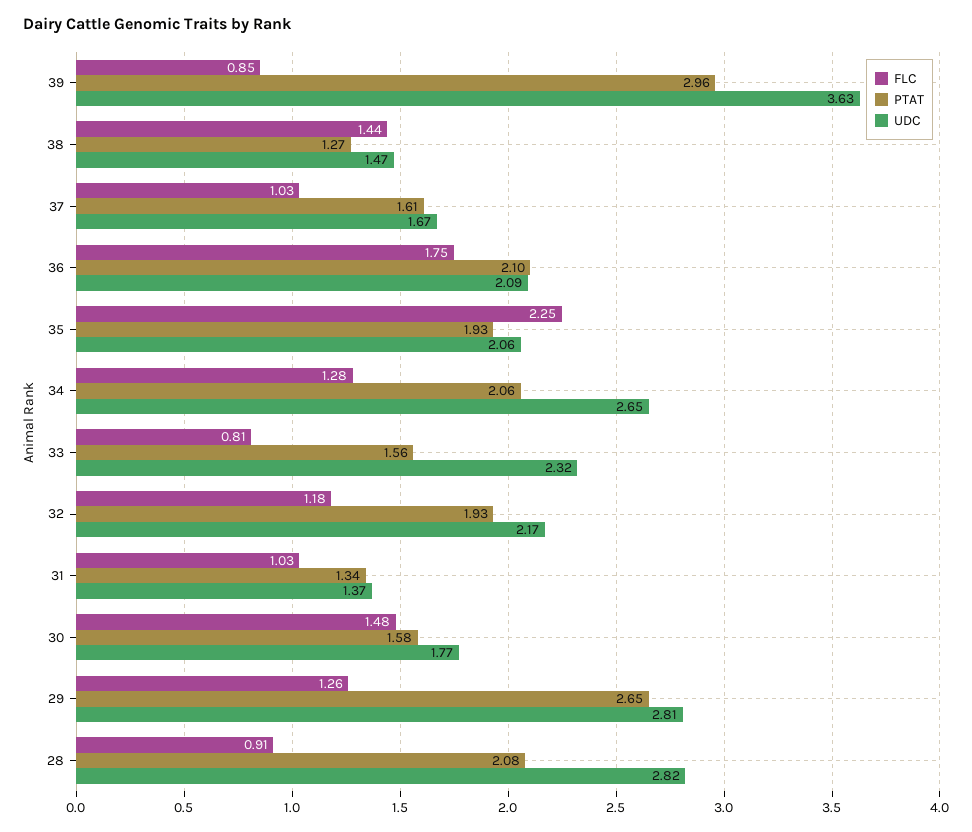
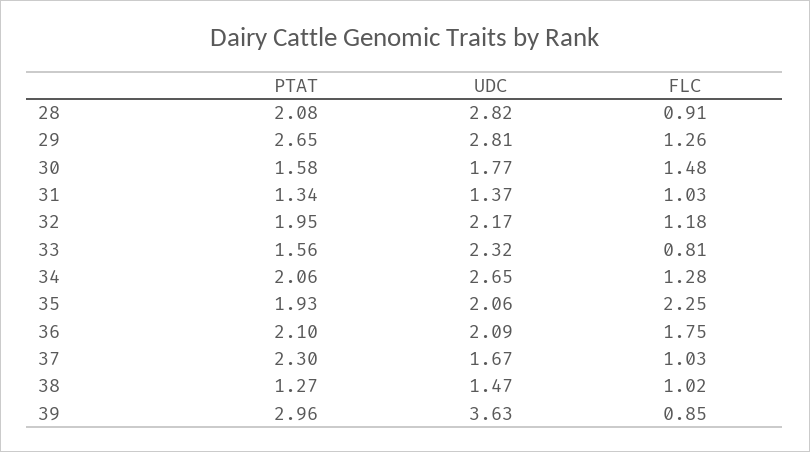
FLC, 38: 1.44 -> 1.02
PTAT, 37: 1.61 -> 2.3
PTAT, 32: 1.93 -> 1.95

